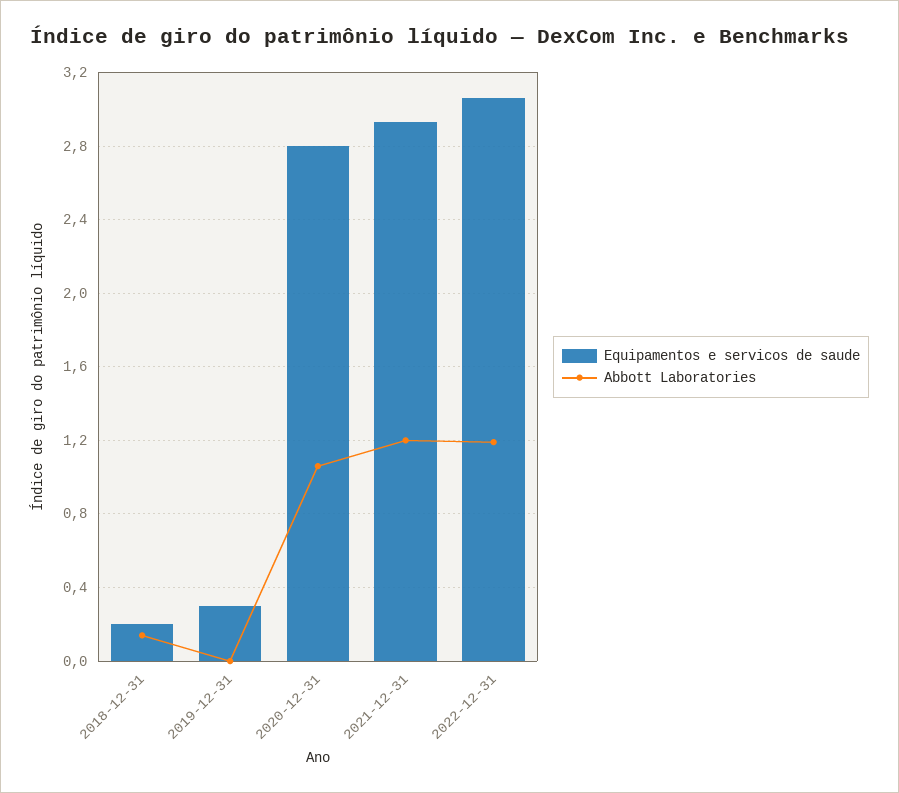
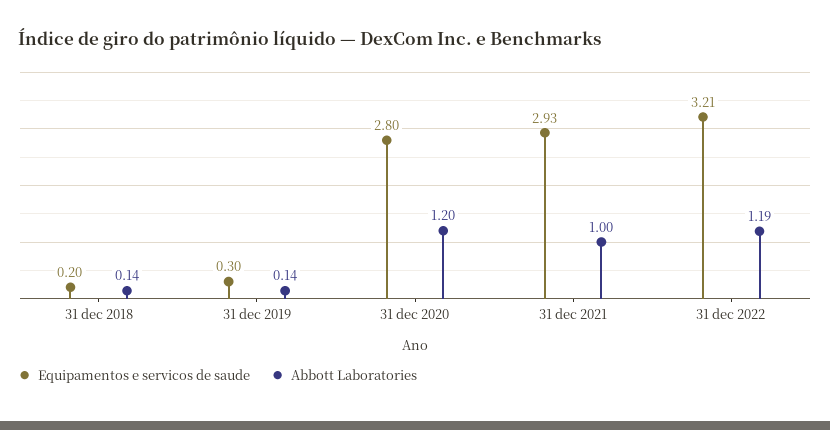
Abbott Laboratories, 2019-12-31: 0 -> 0.14
Abbott Laboratories, 2020-12-31: 1.05 -> 1.2
Abbott Laboratories, 2021-12-31: 1.2 -> 1
Equipamentos e servicos de saude, 2022-12-31: 3.05 -> 3.21

